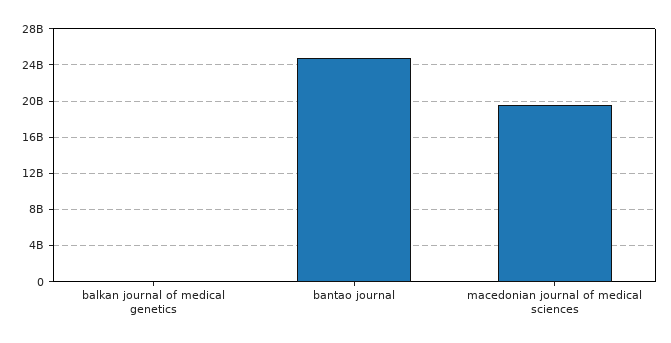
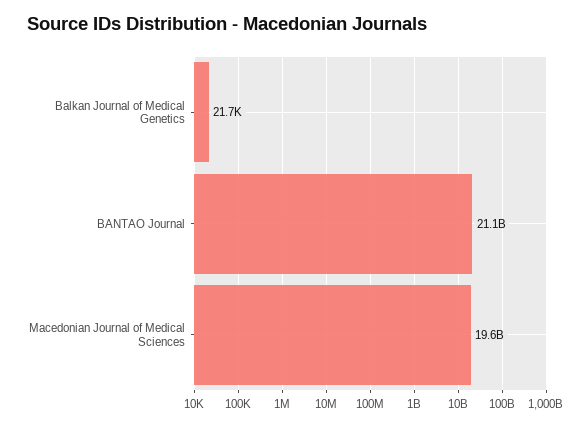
bantao journal: 25000000000 -> 21100000000

